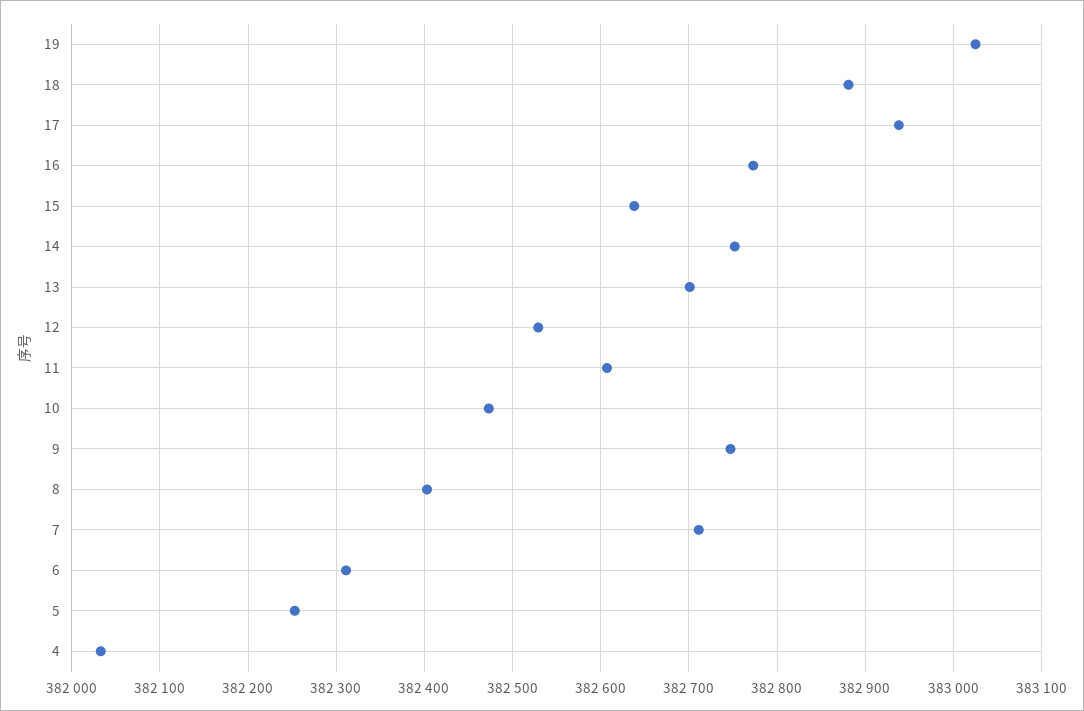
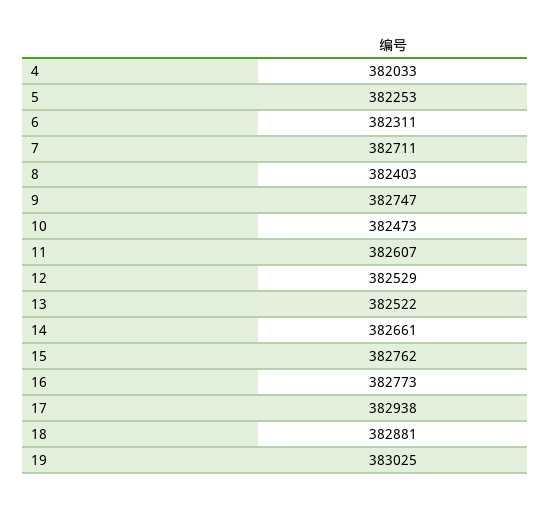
15: 382640 -> 382762
14: 382750 -> 382661
13: 382700 -> 382522

